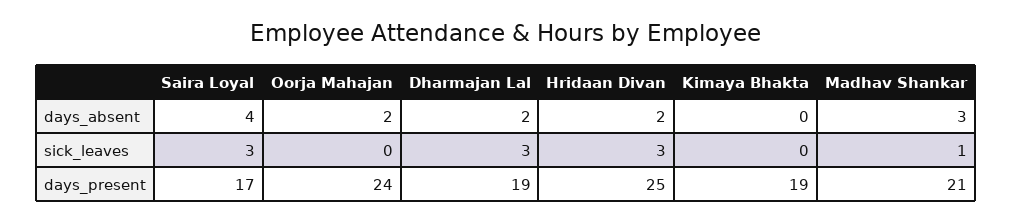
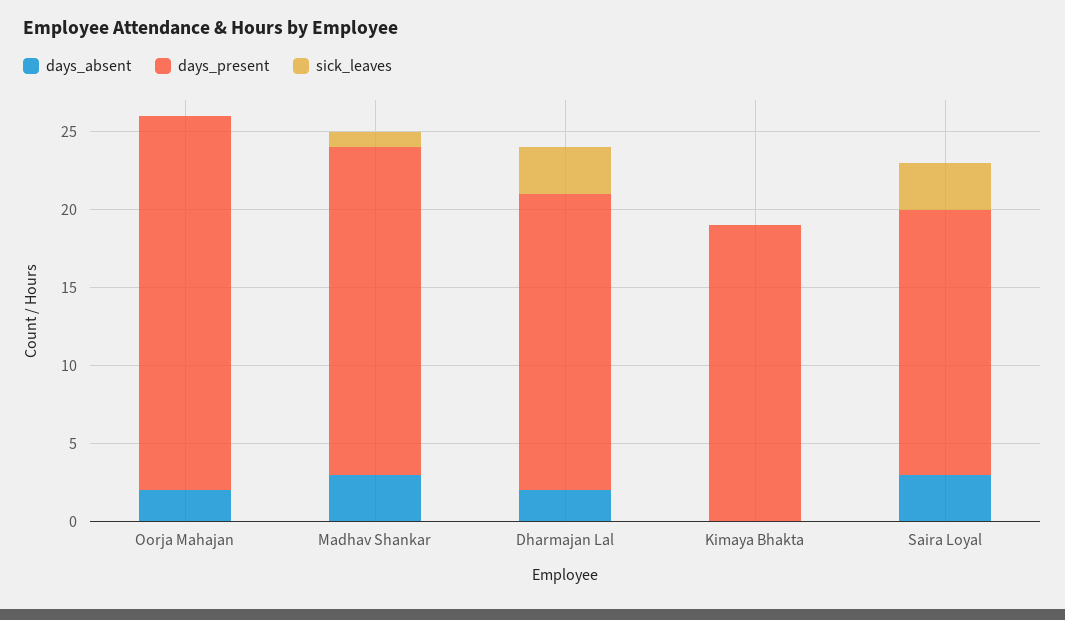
days_absent, Saira Loyal: 4 -> 3
days_absent, Hridaan Divan: 2 -> none
sick_leaves, Hridaan Divan: 3 -> none
days_present, Hridaan Divan: 25 -> none

